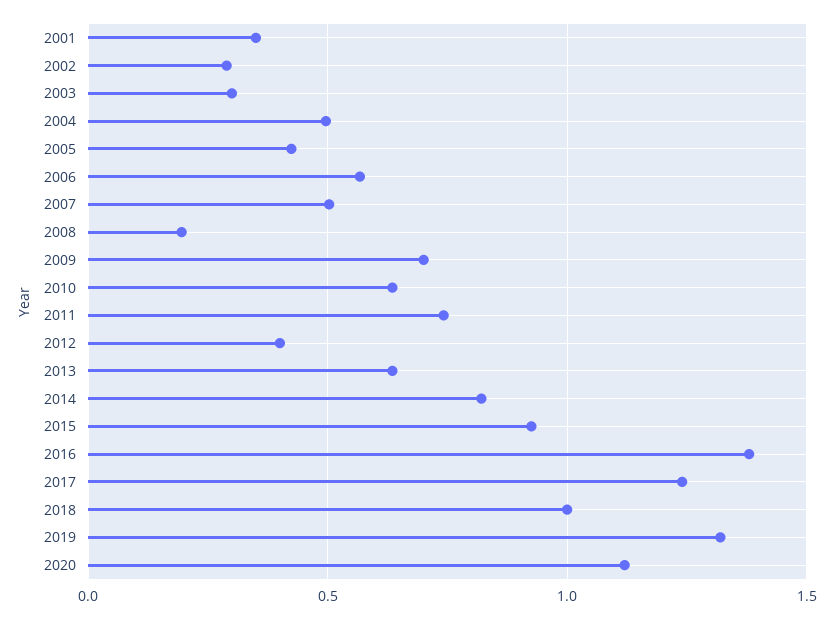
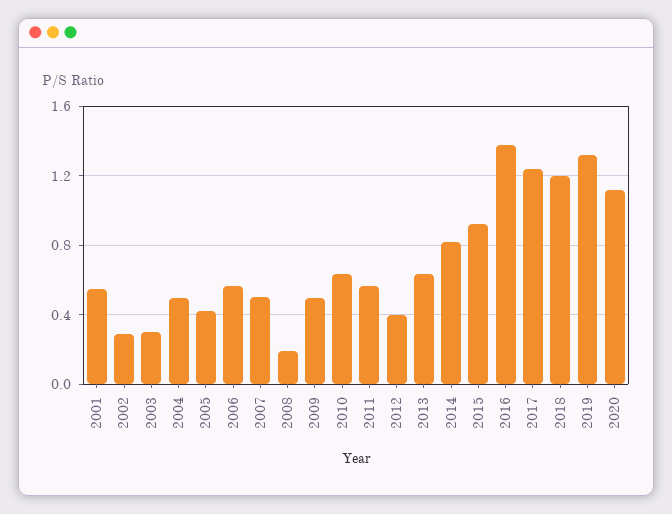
2001: 0.35 -> 0.55
2009: 0.7 -> 0.5
2011: 0.75 -> 0.55
2018: 1 -> 1.2

